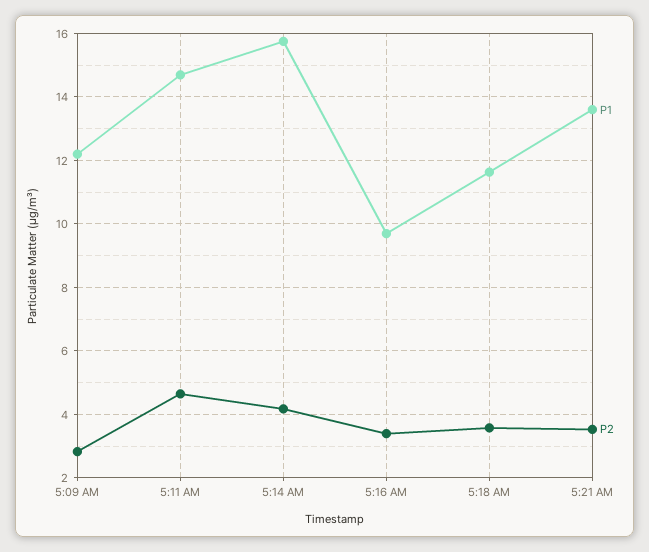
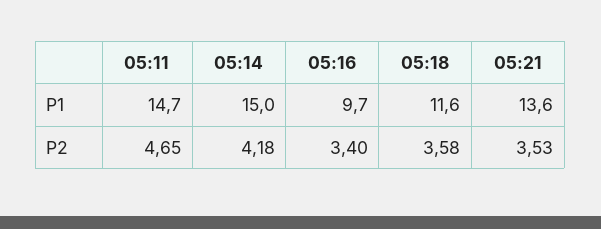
P1, 5:09 AM: 12.2 -> none
P2, 5:09 AM: 2.8 -> none
P1, 5:14 AM: 15.8 -> 15

